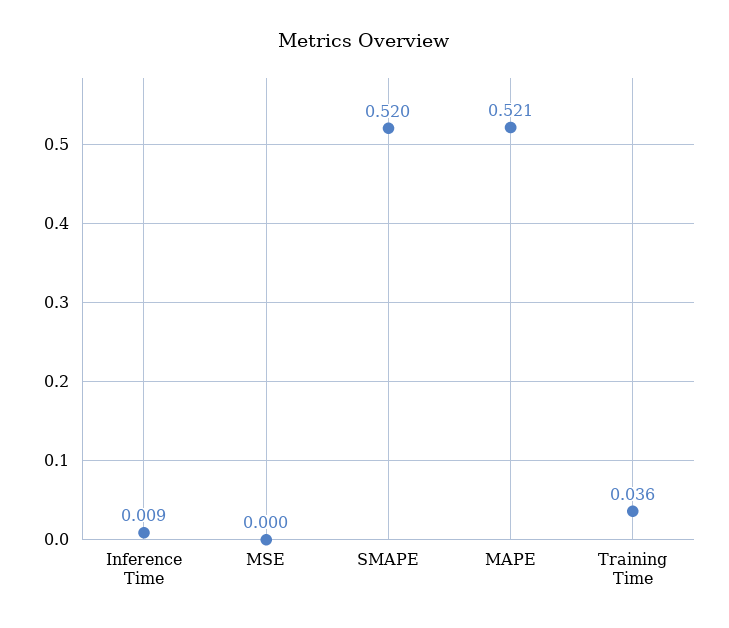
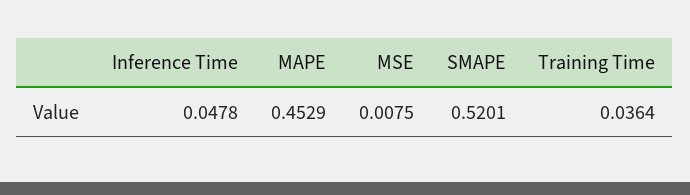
Inference Time: 0.009 -> 0.0478
MSE: 0 -> 0.0075
MAPE: 0.521 -> 0.4529

